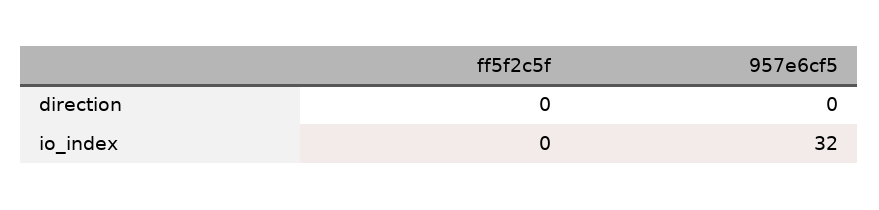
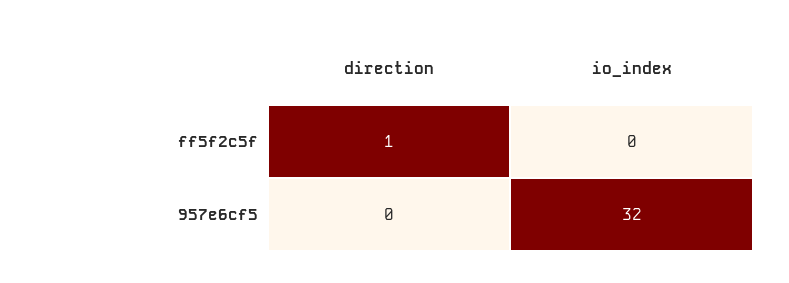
ff5f2c5f, direction: 0 -> 1

